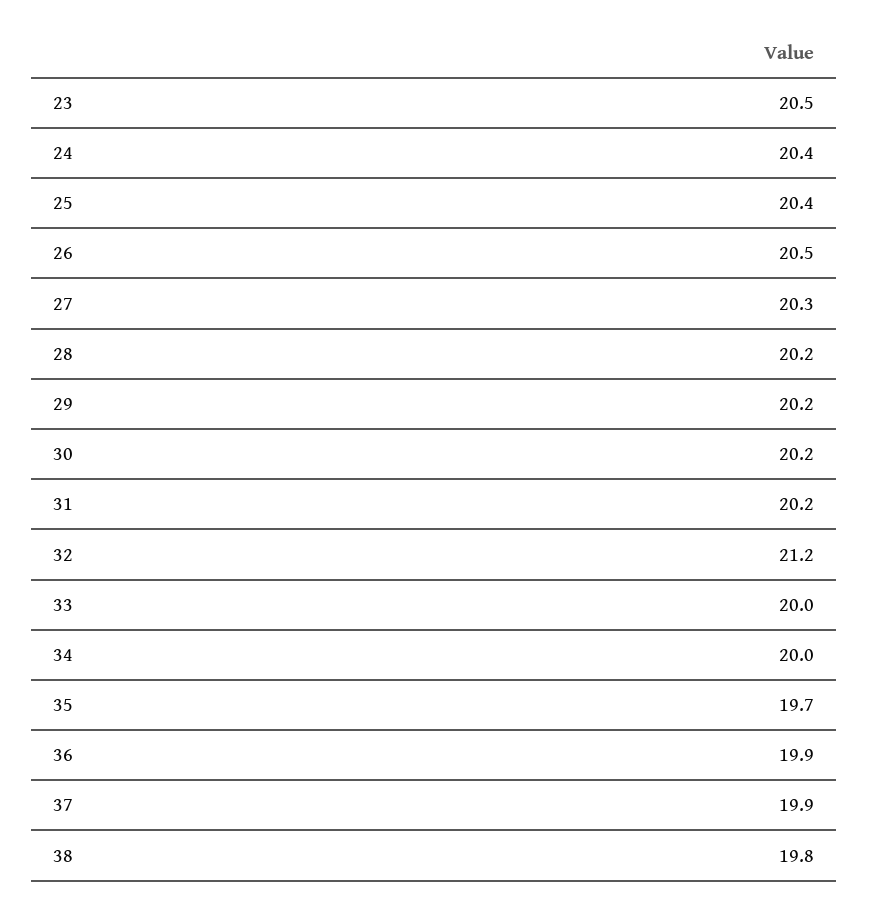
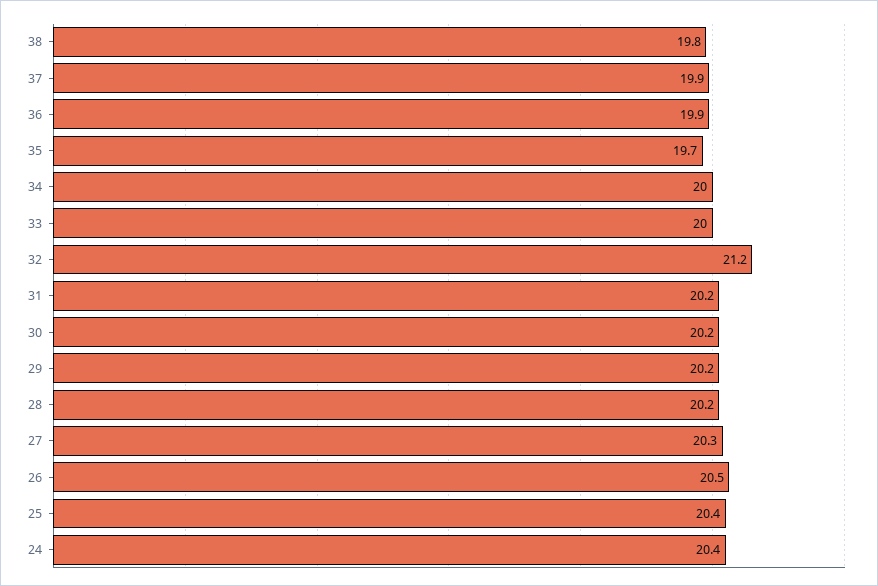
23: 20.5 -> none

